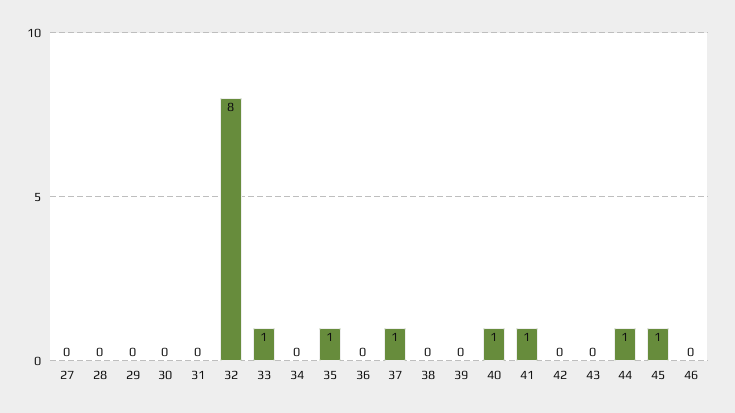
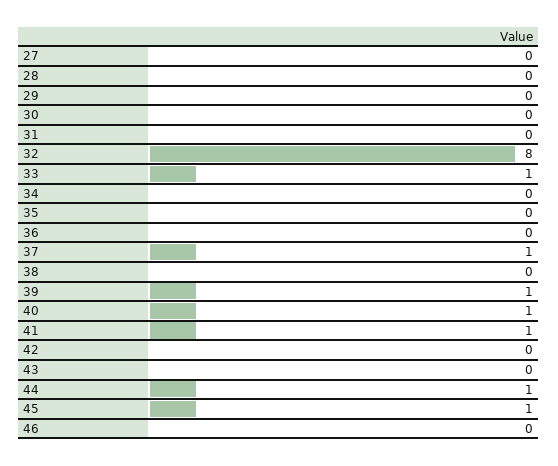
35: 1 -> 0
39: 0 -> 1

